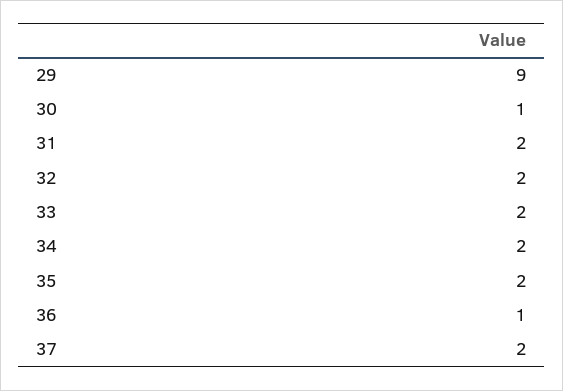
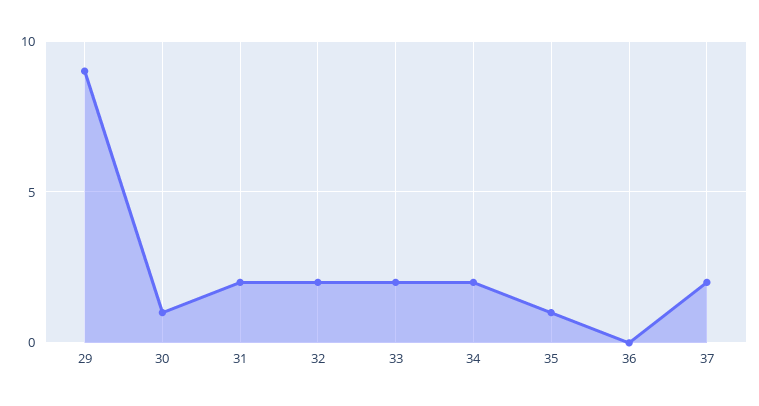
35: 2 -> 1
36: 1 -> 0

